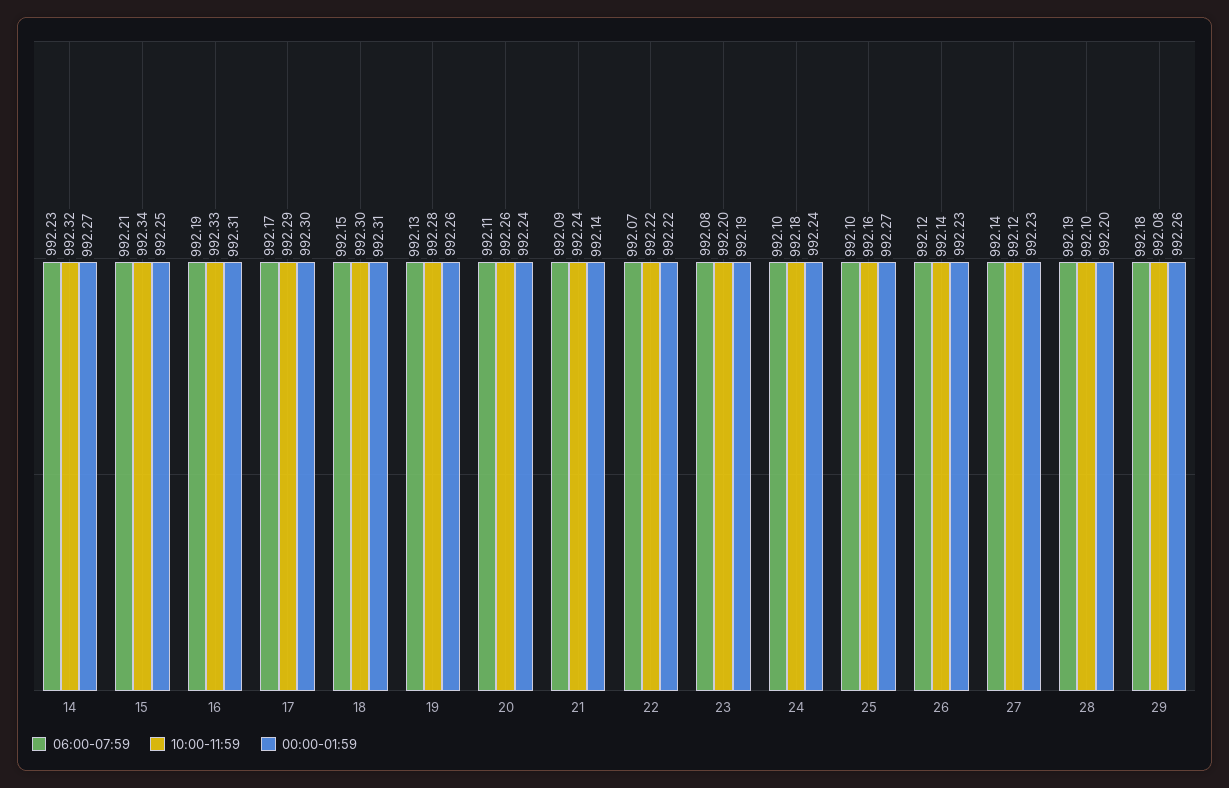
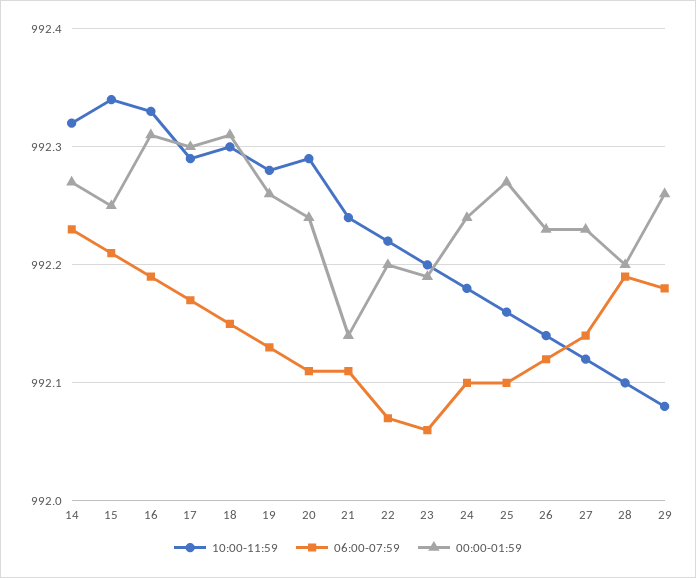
10:00-11:59, 20: 992.26 -> 992.29
06:00-07:59, 21: 992.09 -> 992.11
00:00-01:59, 22: 992.22 -> 992.2
06:00-07:59, 23: 992.08 -> 992.06

